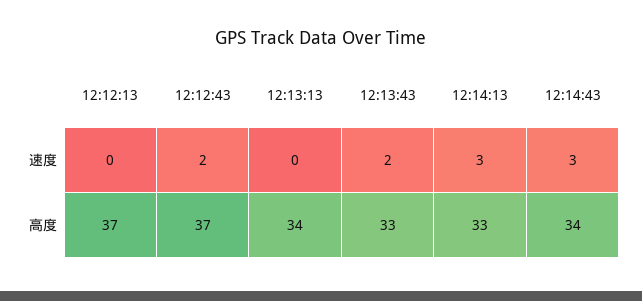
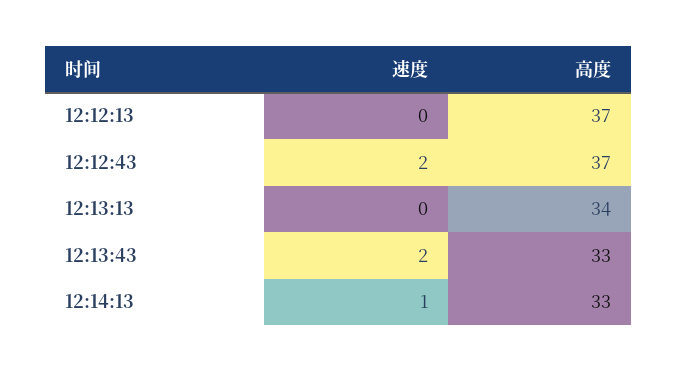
12:14:13, 速度: 3 -> 1
12:14:43, 速度: 3 -> none
12:14:43, 高度: 34 -> none

